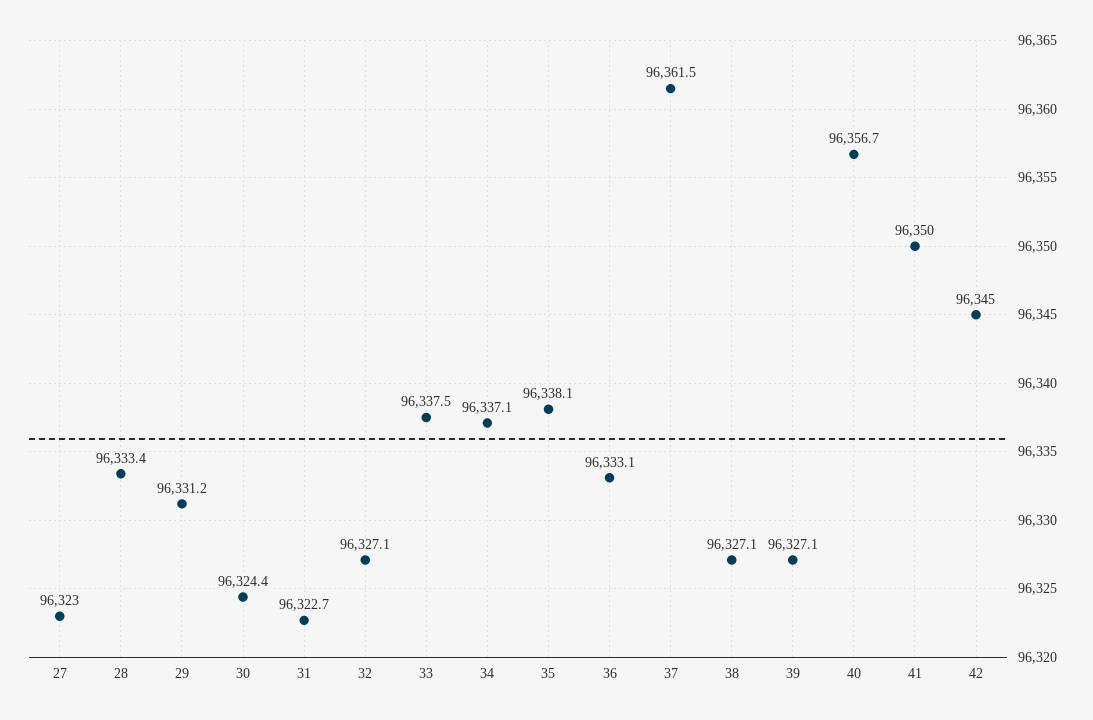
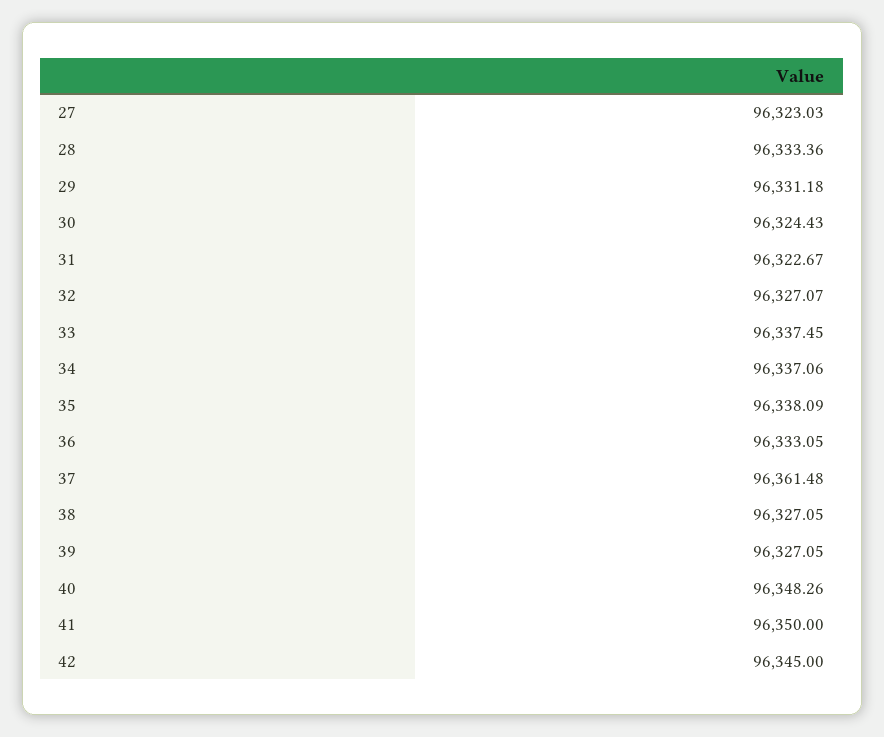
40: 96356.7 -> 96348.26

